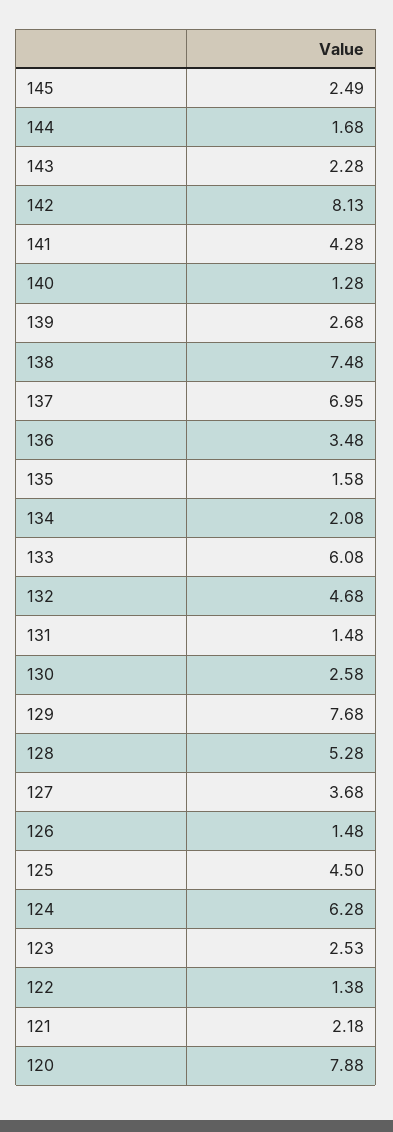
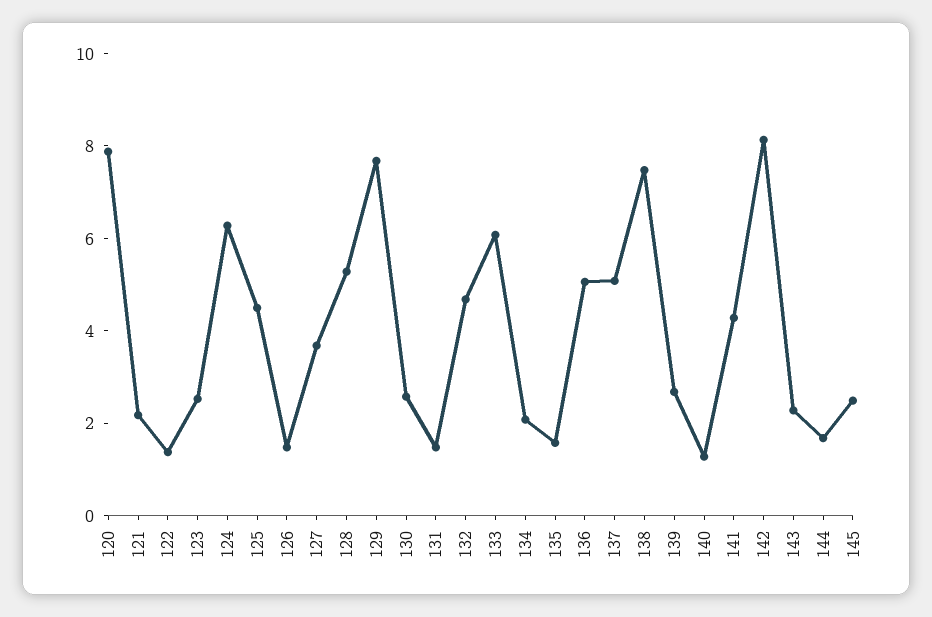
137: 6.95 -> 5
136: 3.48 -> 5

